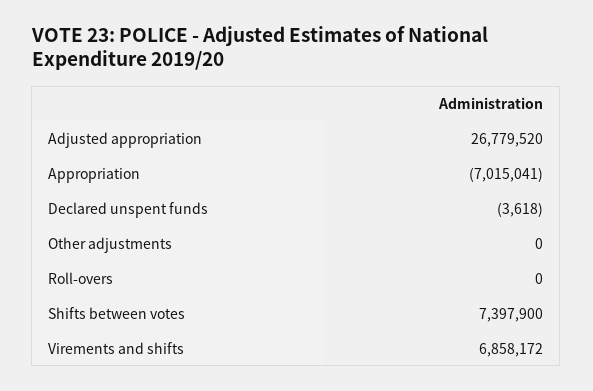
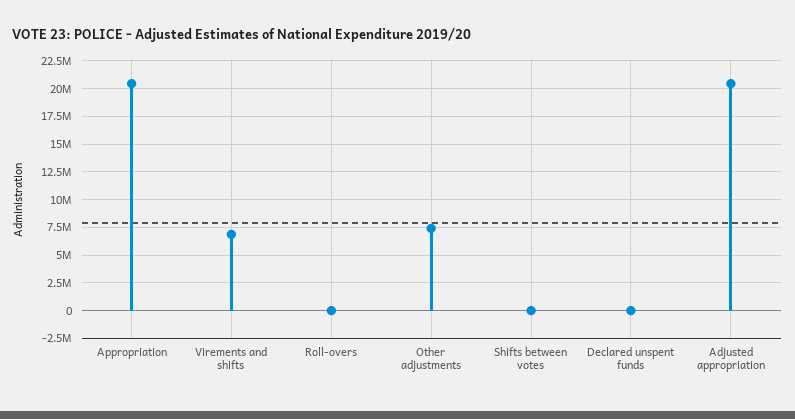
Adjusted appropriation: 26779520 -> 20000000
Appropriation: -7015041 -> 20000000
Other adjustments: 0 -> 7500000
Shifts between votes: 7397900 -> 0

